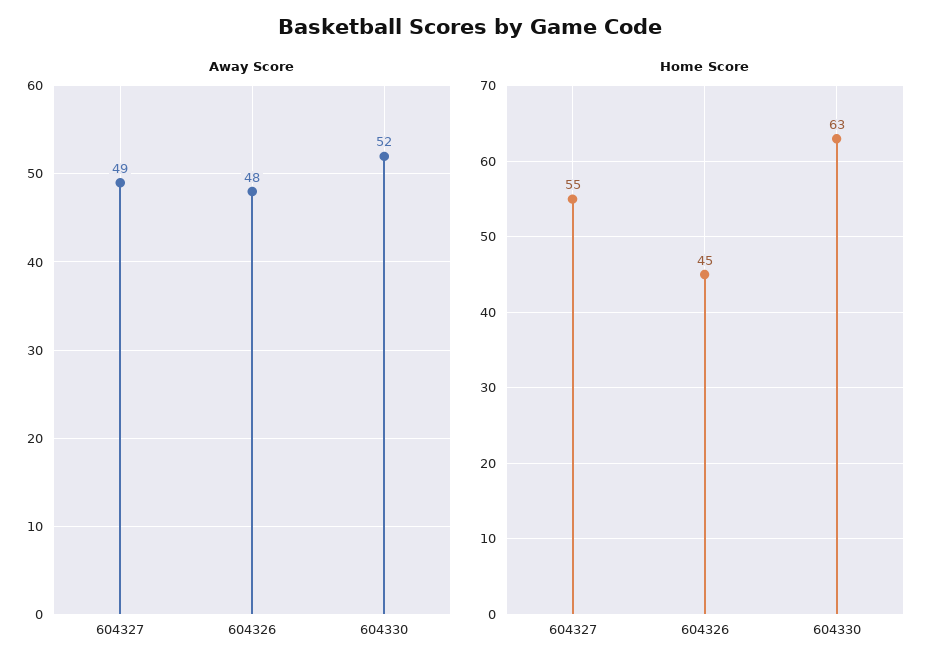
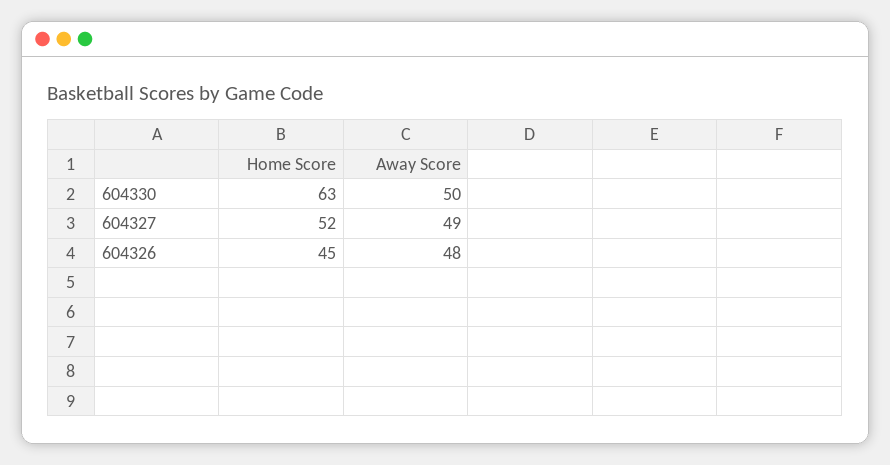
Away Score, 604330: 52 -> 50
Home Score, 604327: 55 -> 52

